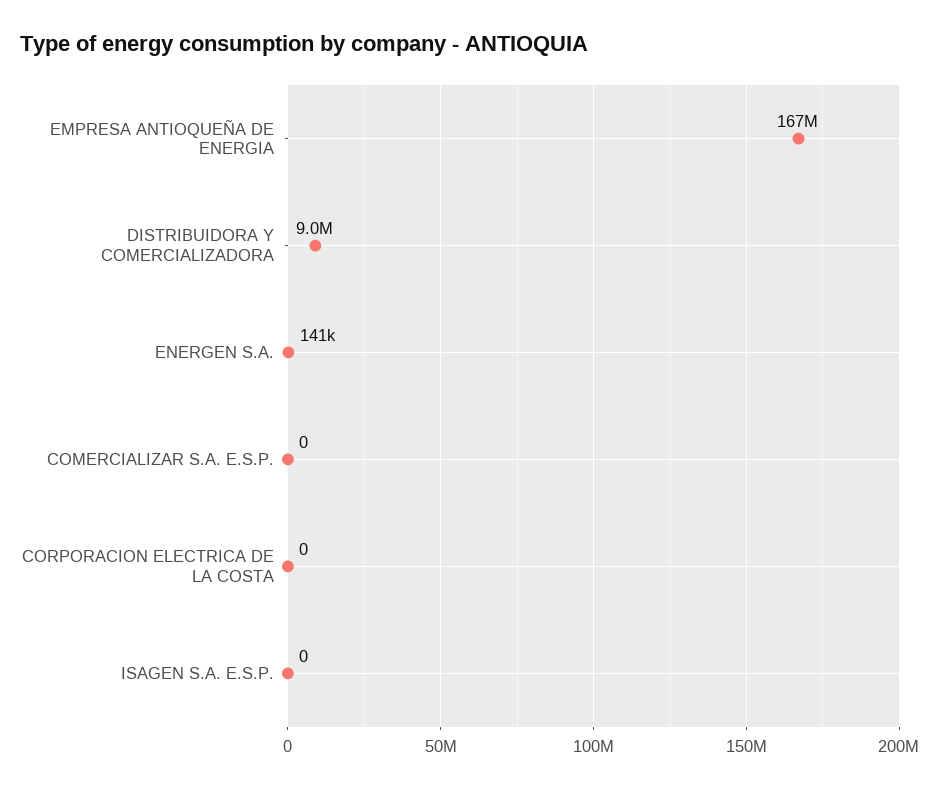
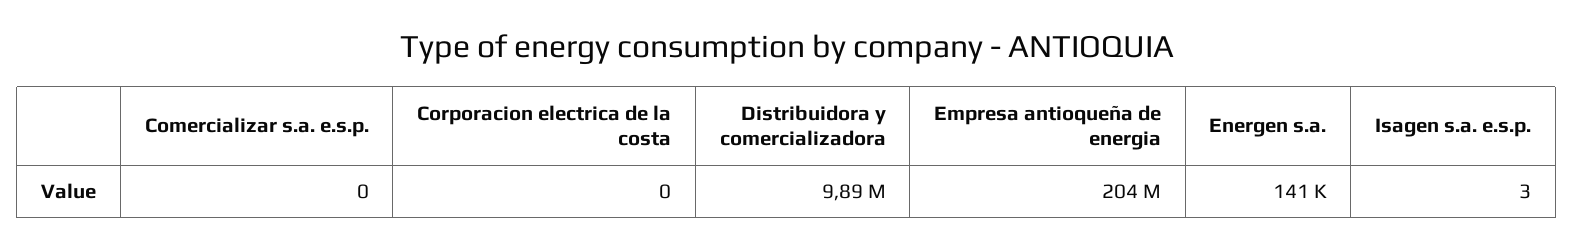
EMPRESA ANTIOQUEÑA DE ENERGIA: 167000000 -> 204000000
DISTRIBUIDORA Y COMERCIALIZADORA: 9000000 -> 9890000
ISAGEN S.A. E.S.P.: 0 -> 3

